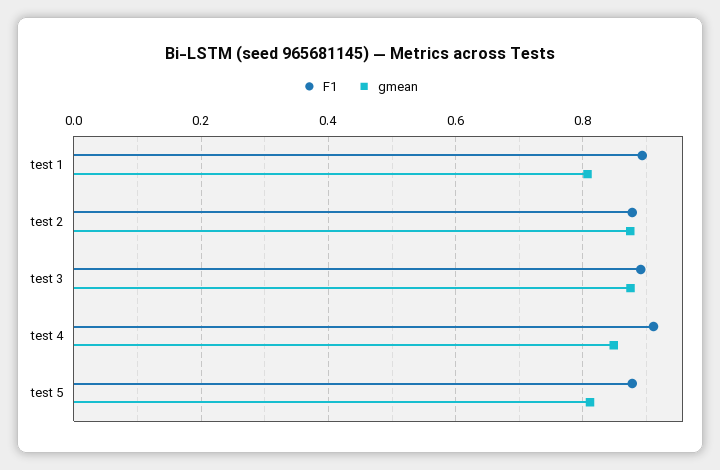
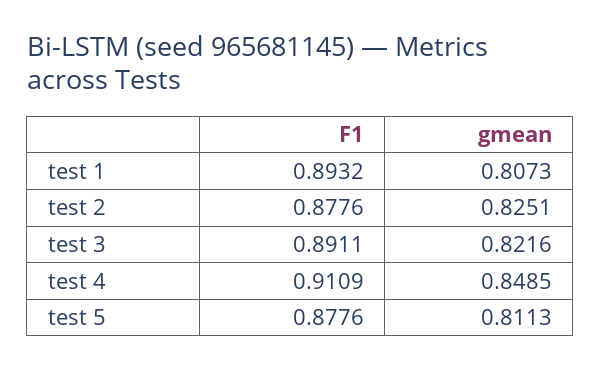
gmean, test 2: 0.88 -> 0.8251
gmean, test 3: 0.88 -> 0.8216

